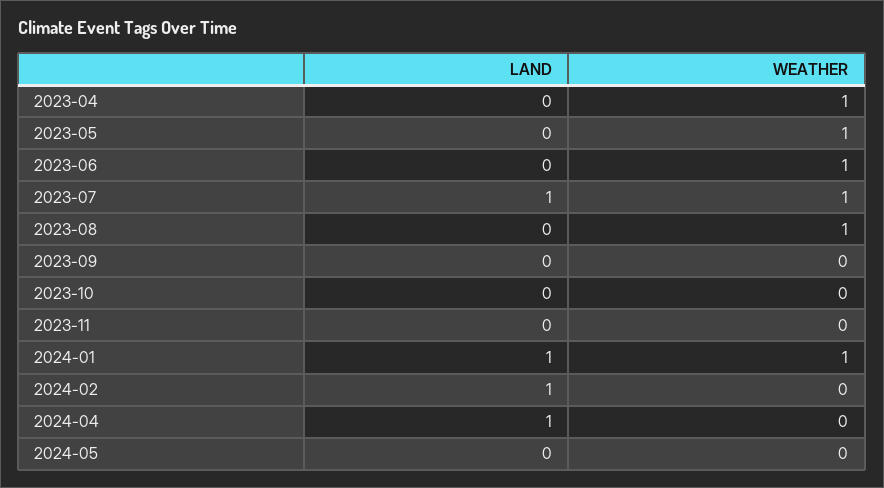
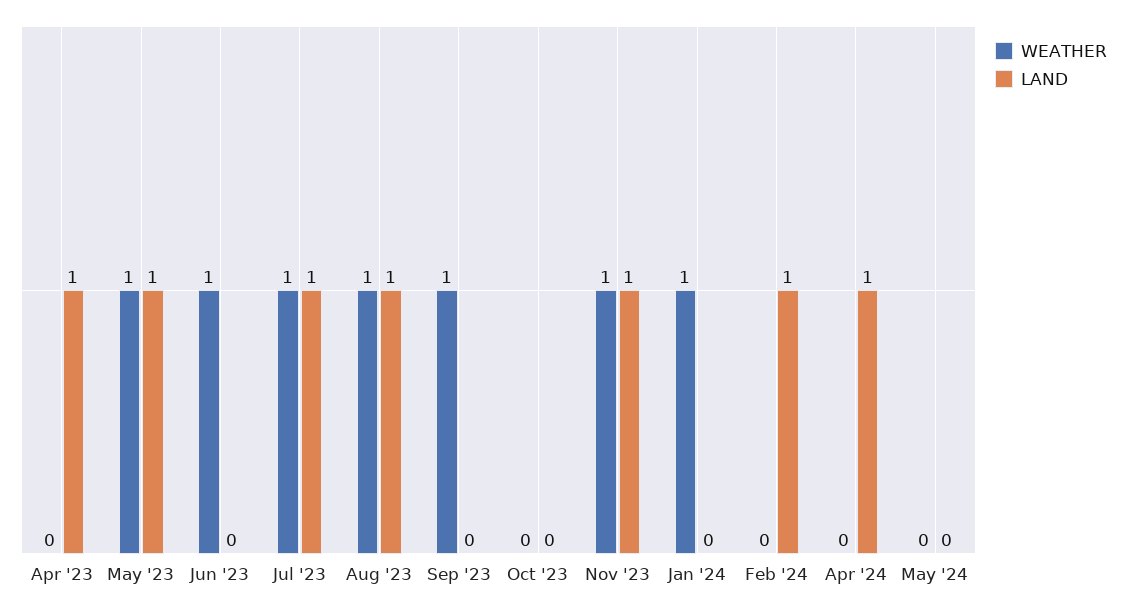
LAND, 2023-04: 0 -> 1
WEATHER, 2023-04: 1 -> 0
LAND, 2023-05: 0 -> 1
LAND, 2023-08: 0 -> 1
WEATHER, 2023-09: 0 -> 1
LAND, 2023-11: 0 -> 1
WEATHER, 2023-11: 0 -> 1
LAND, 2024-01: 1 -> 0

